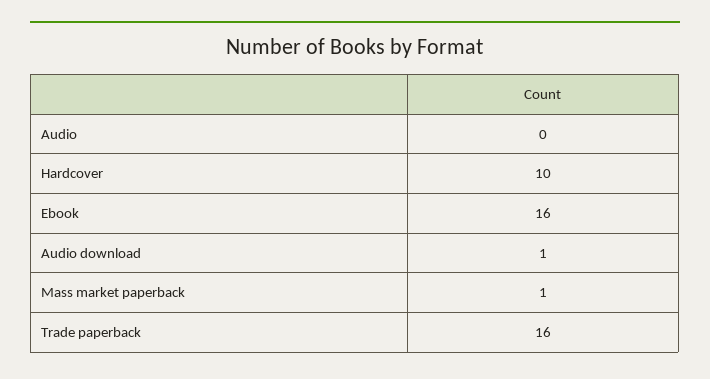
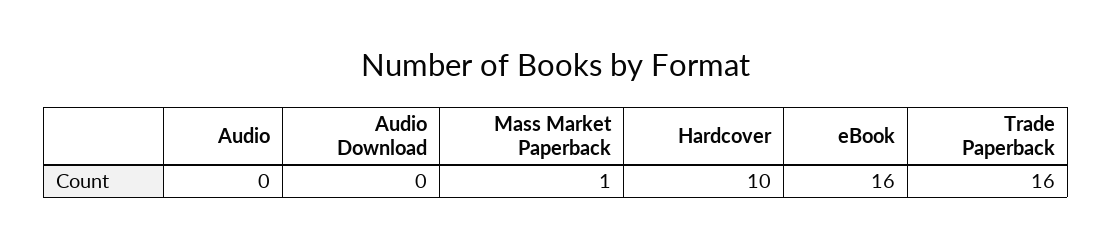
Audio download: 1 -> 0

